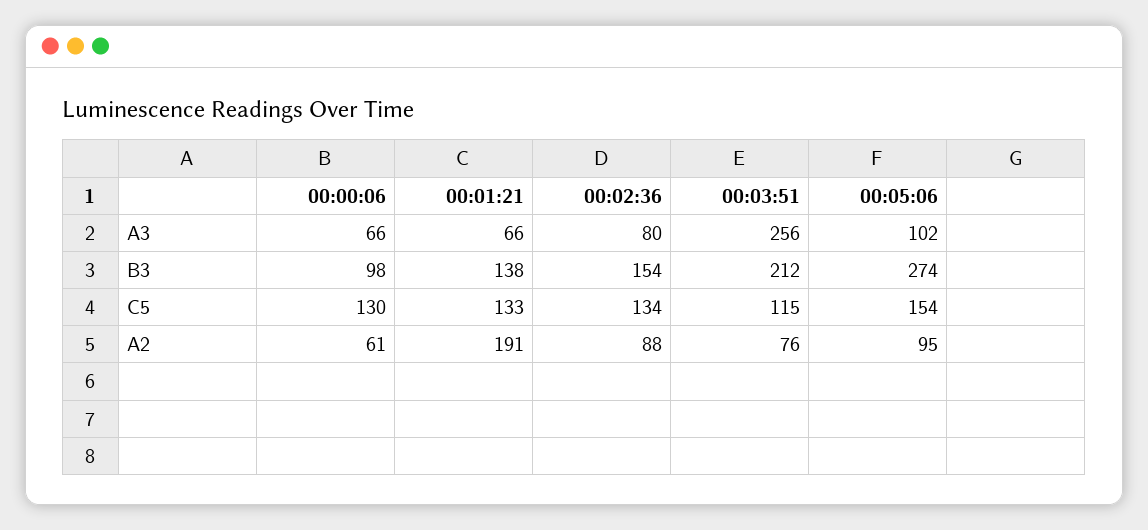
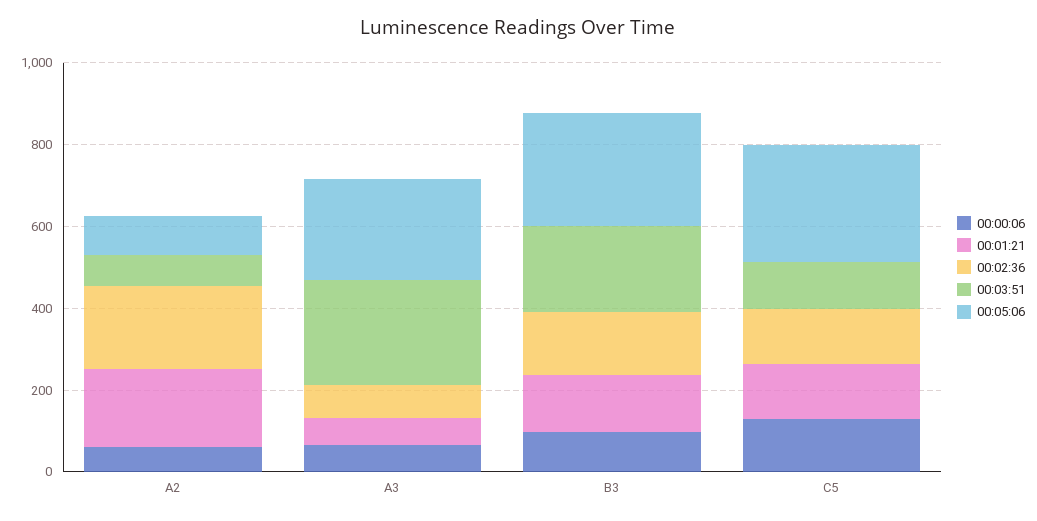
00:05:06, A3: 102 -> 250
00:05:06, C5: 154 -> 300
00:02:36, A2: 88 -> 200

